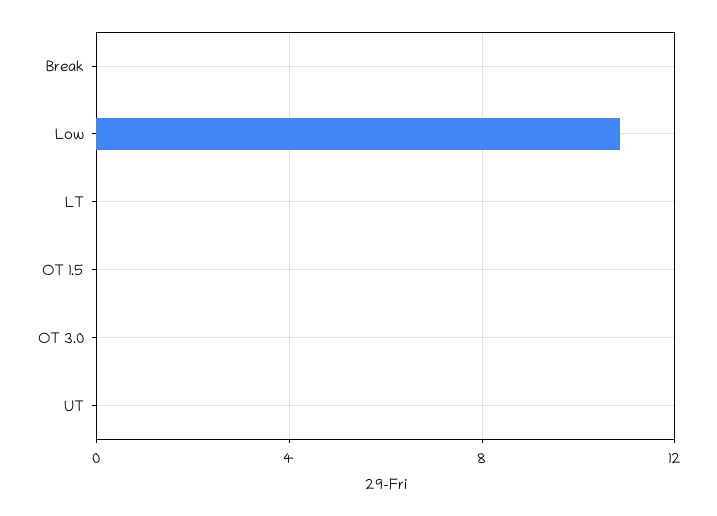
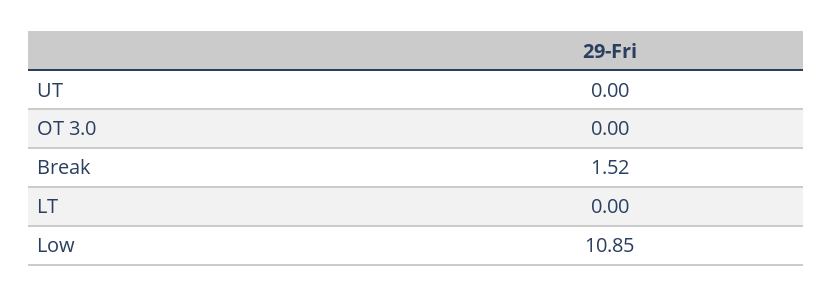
Break: 0 -> 1.52
OT 1.5: 0 -> none

